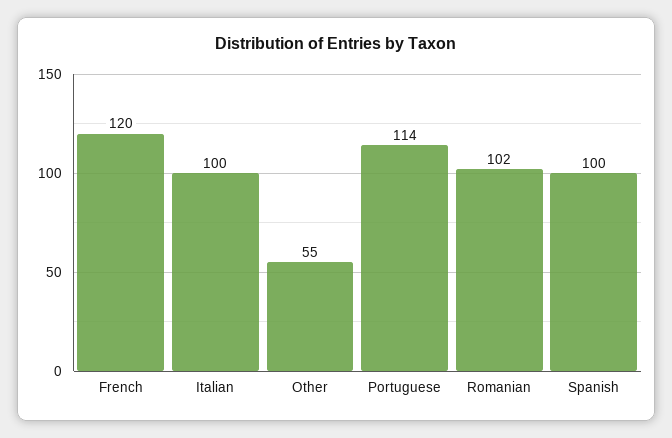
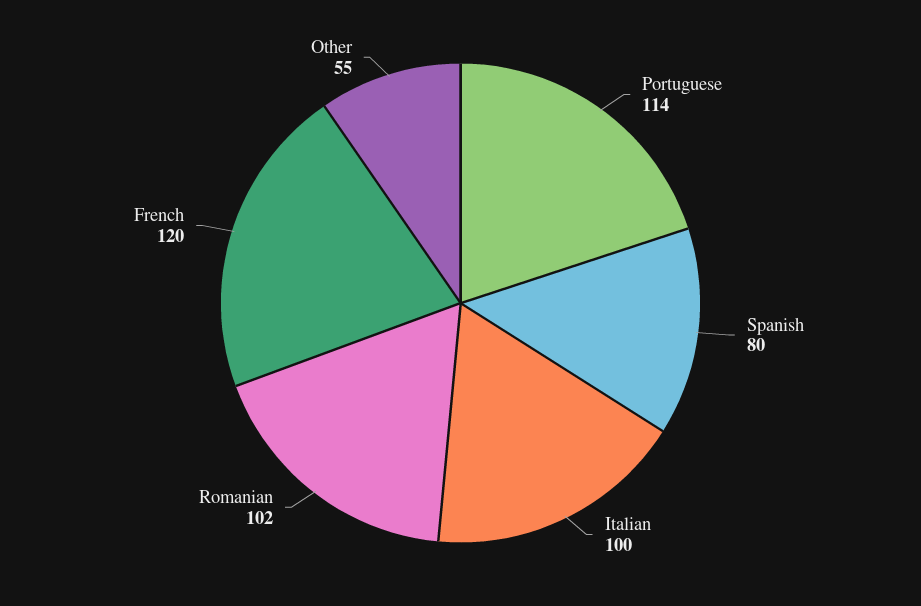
Spanish: 100 -> 80

